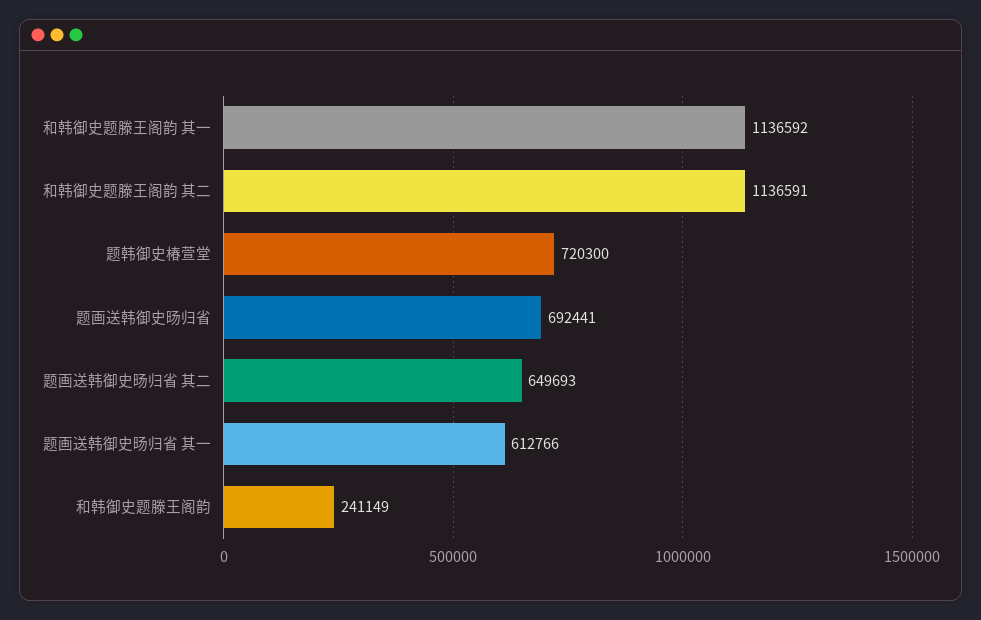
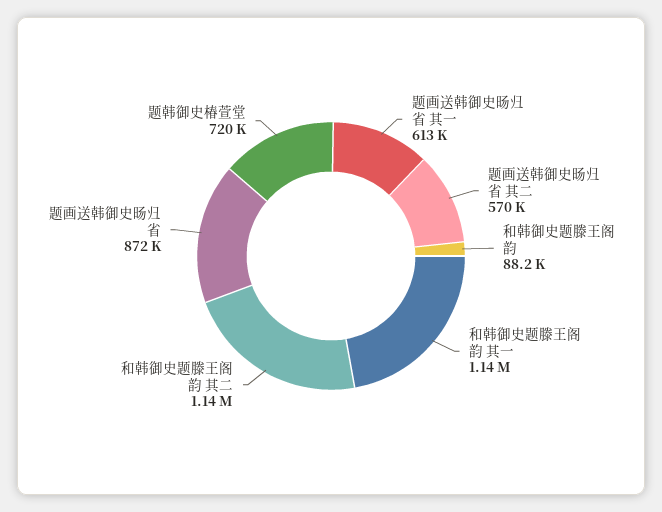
题画送韩御史旸归省: 692441 -> 872000
题画送韩御史旸归省 其二: 649693 -> 570000
和韩御史题滕王阁韵: 241149 -> 88200

